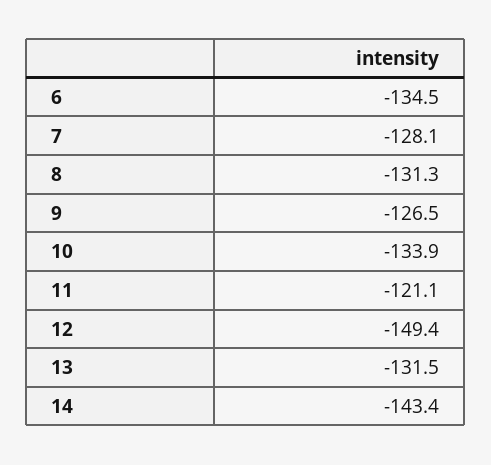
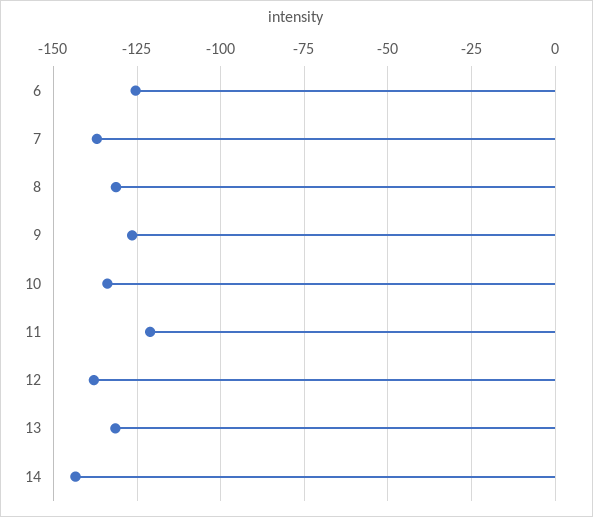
6: -134.5 -> -125
7: -128.1 -> -137.5
12: -149.4 -> -137.5

